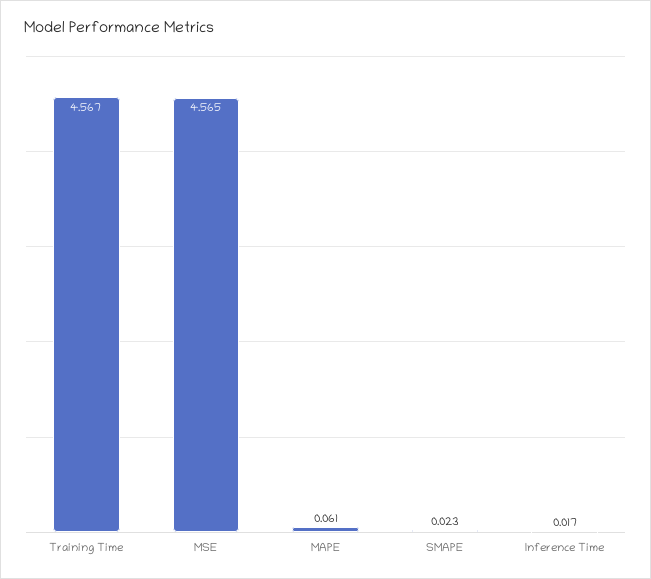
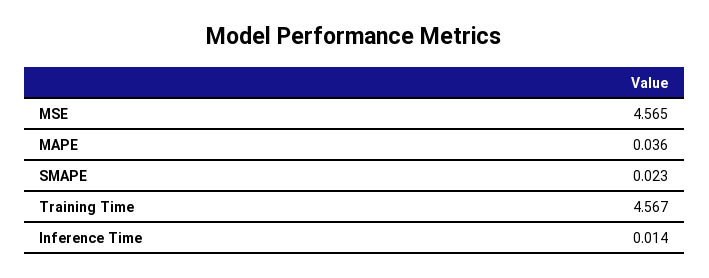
MAPE: 0.061 -> 0.036
Inference Time: 0.017 -> 0.014

